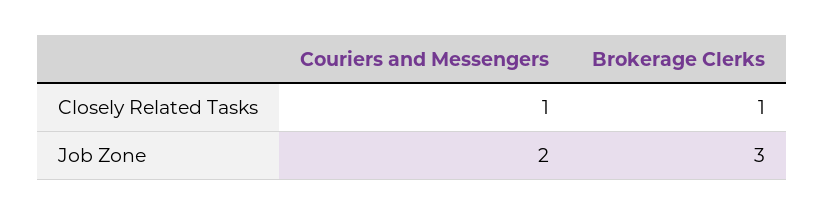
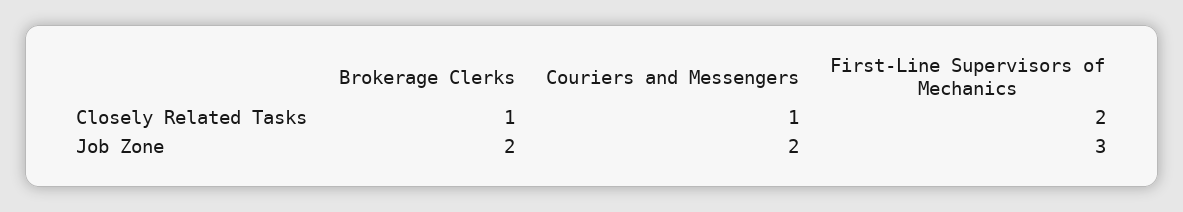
Brokerage Clerks, Job Zone: 3 -> 2
First-Line Supervisors of Mechanics, Closely Related Tasks: none -> 2
First-Line Supervisors of Mechanics, Job Zone: none -> 3

